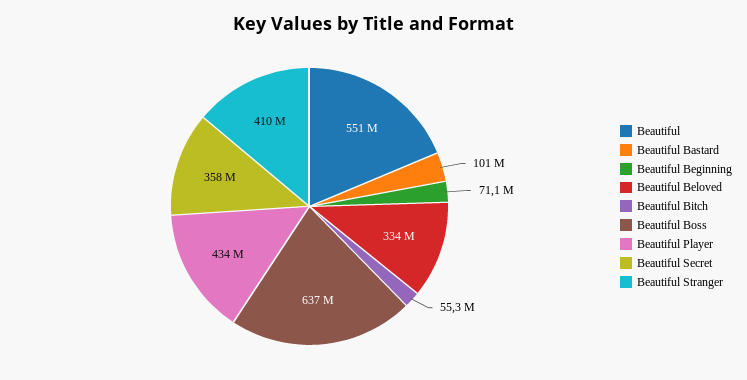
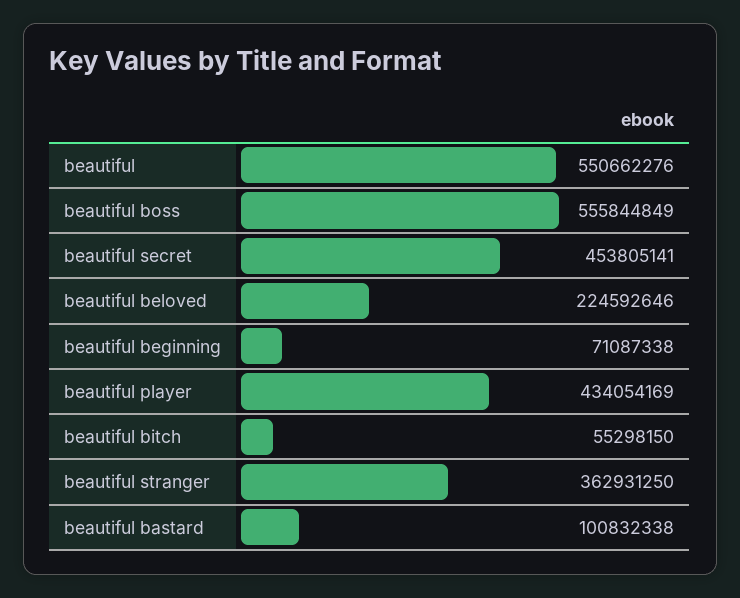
Beautiful Beloved: 334000000 -> 224592646
Beautiful Boss: 637000000 -> 555844849
Beautiful Secret: 358000000 -> 453805141
Beautiful Stranger: 410000000 -> 362931250

